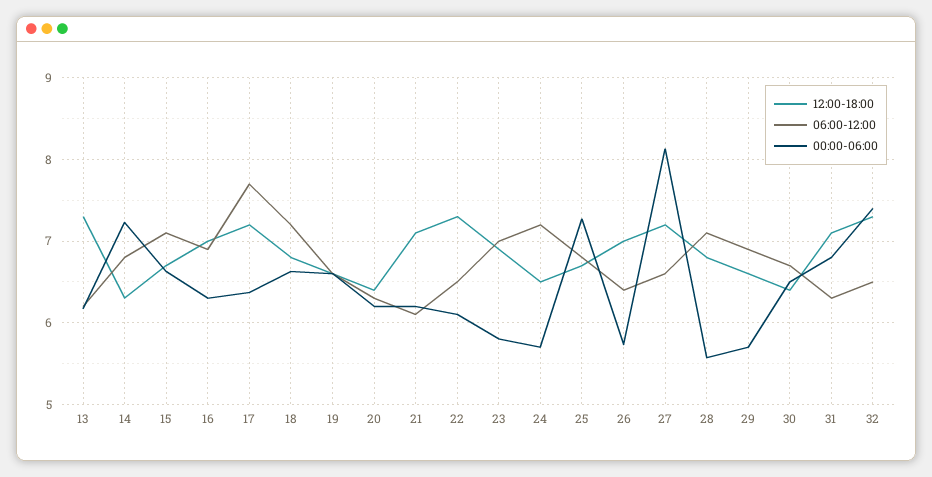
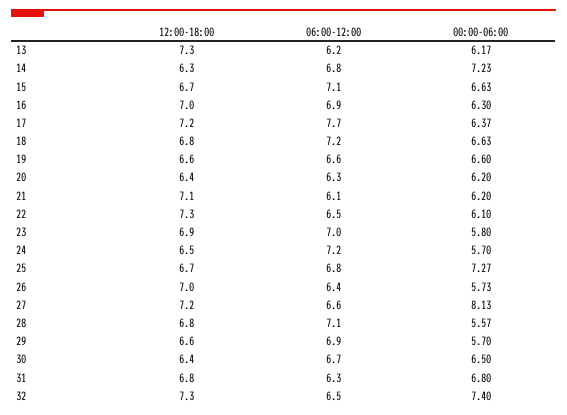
12:00-18:00, 31: 7.1 -> 6.8

